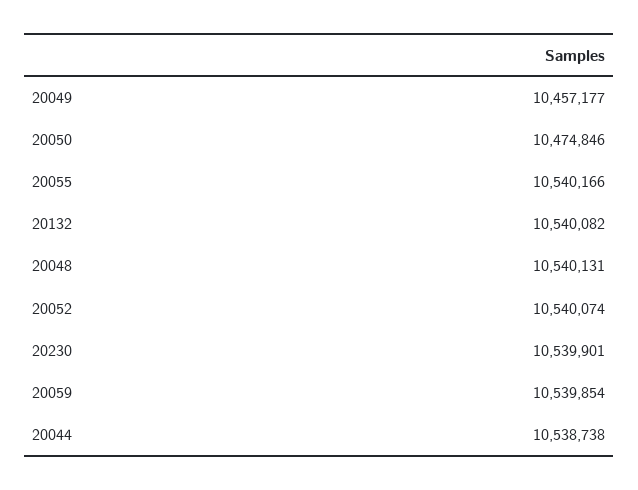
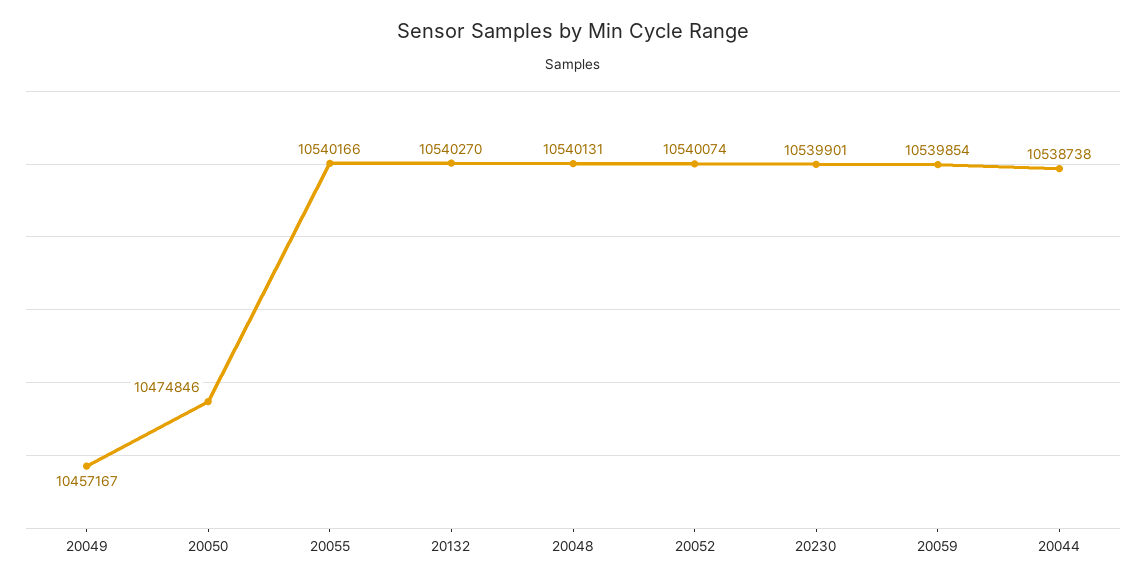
20049: 10457177 -> 10457167
20132: 10540082 -> 10540270

